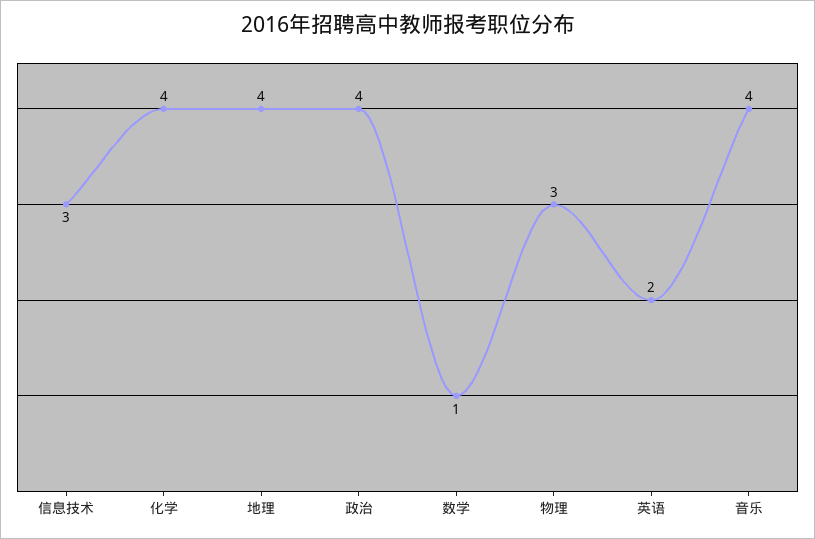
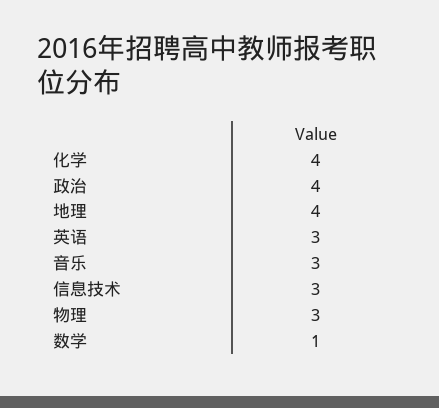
英语: 2 -> 3
音乐: 4 -> 3

